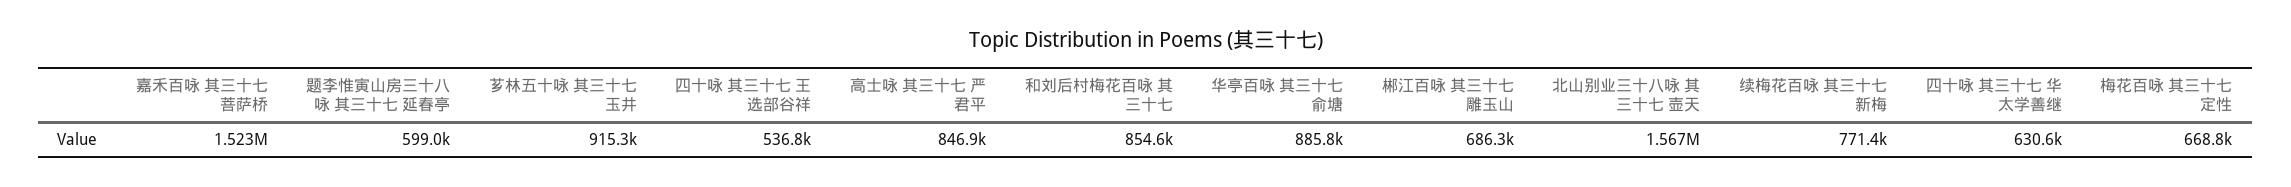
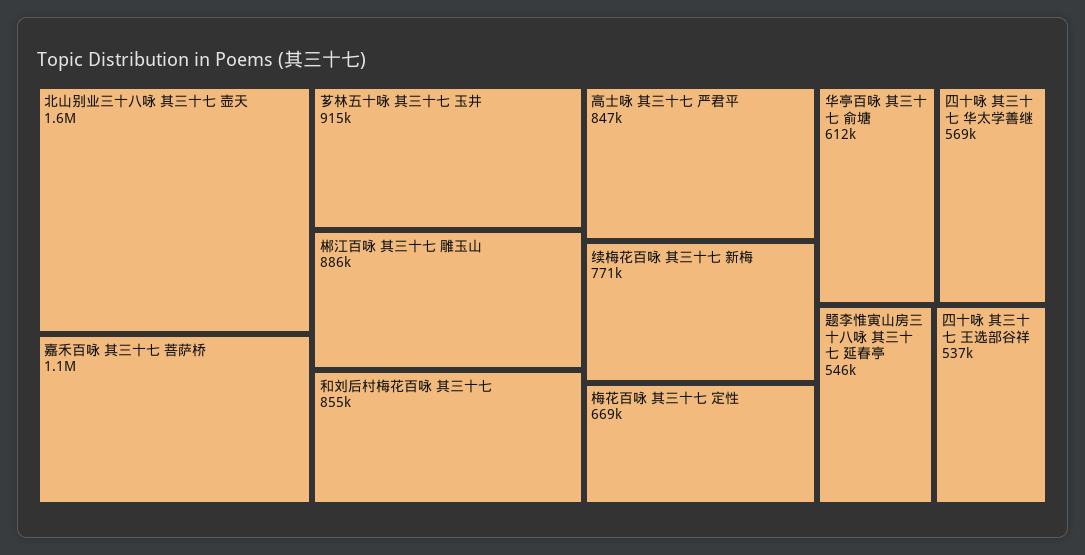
嘉禾百咏 其三十七 菩萨桥: 1523000 -> 1100000
题李惟寅山房三十八咏 其三十七 延春亭: 599000 -> 546000
华亭百咏 其三十七 俞塘: 885800 -> 612000
郴江百咏 其三十七 雕玉山: 686300 -> 886000
四十咏 其三十七 华太学善继: 630600 -> 569000

